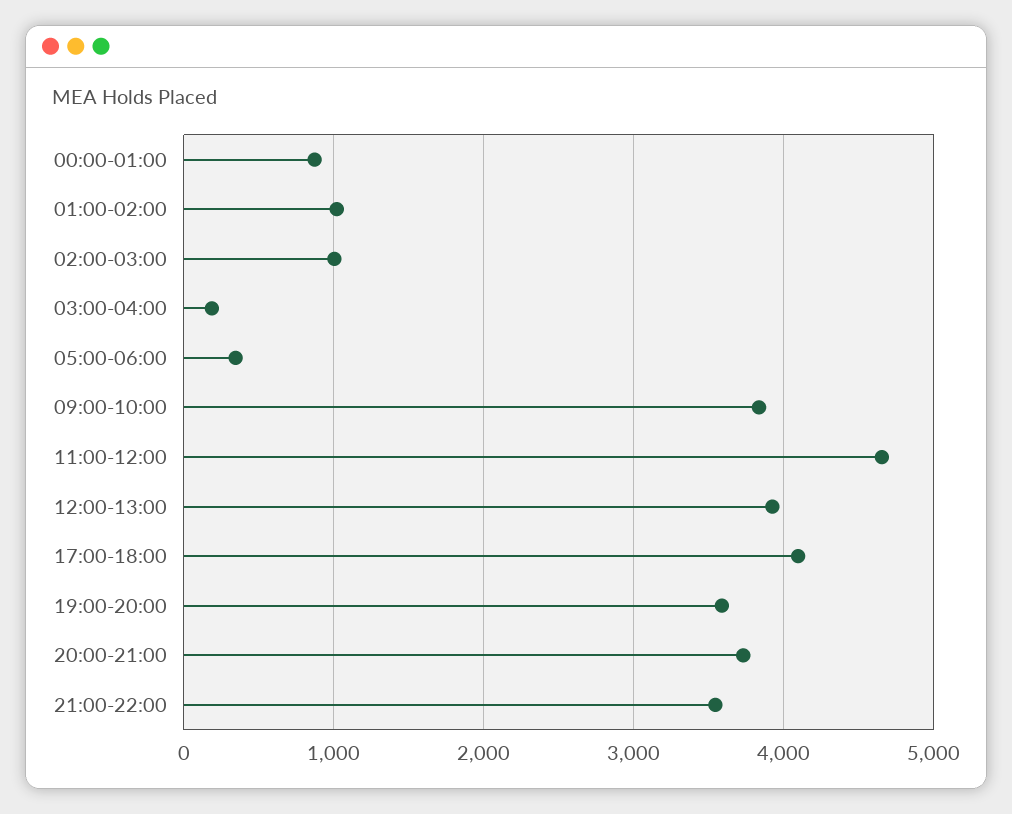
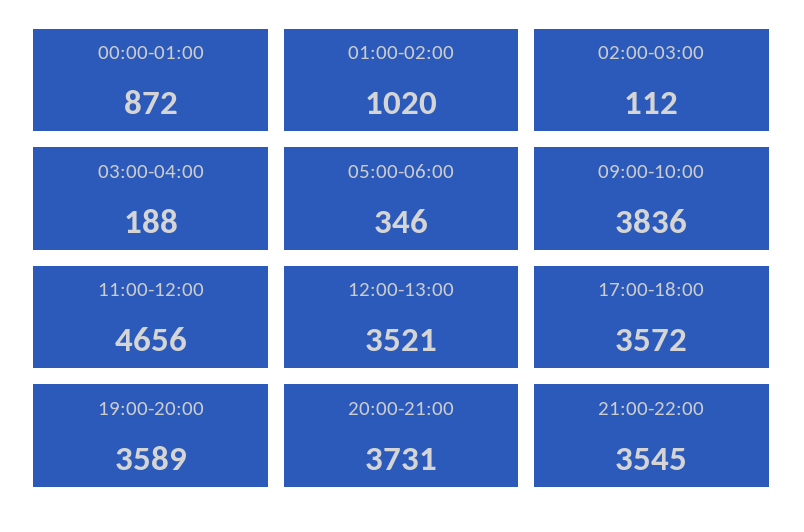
02:00-03:00: 1000 -> 112
12:00-13:00: 3900 -> 3521
17:00-18:00: 4100 -> 3572

